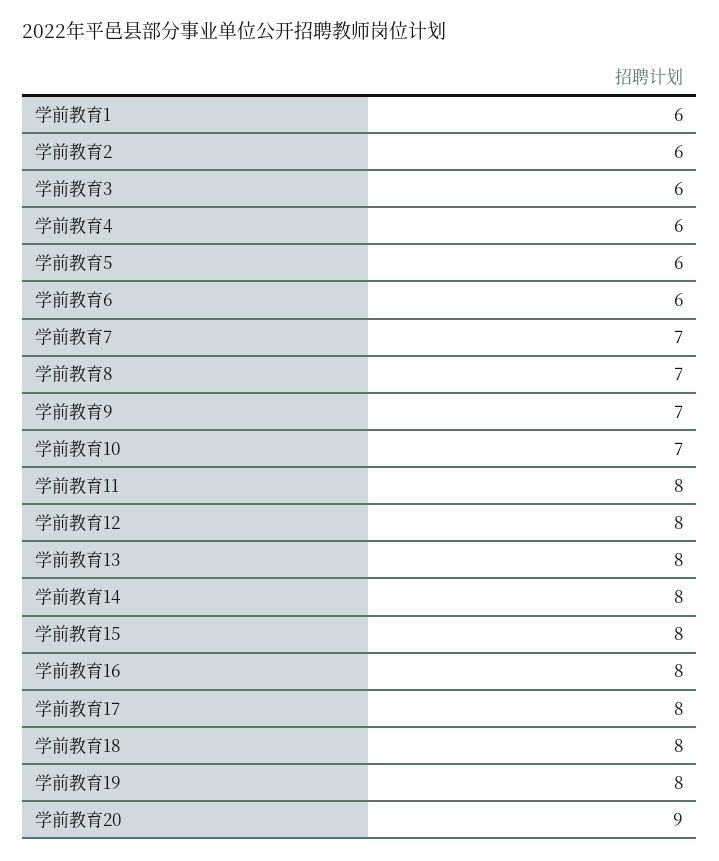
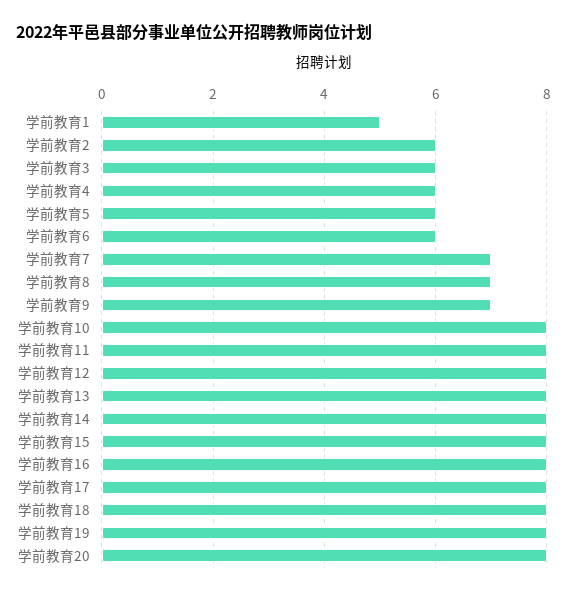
学前教育1: 6 -> 5
学前教育10: 7 -> 8
学前教育20: 9 -> 8

